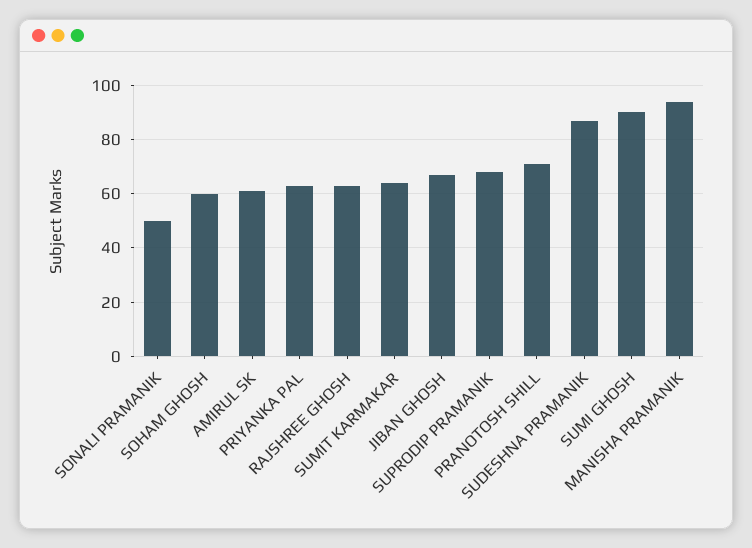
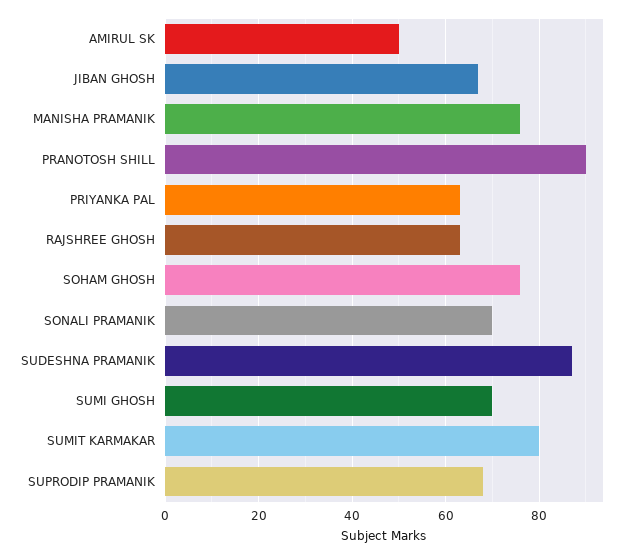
SONALI PRAMANIK: 50 -> 70
SOHAM GHOSH: 60 -> 75
AMIRUL SK: 60 -> 50
SUMIT KARMAKAR: 65 -> 80
PRANOTOSH SHILL: 70 -> 90
SUMI GHOSH: 90 -> 70
MANISHA PRAMANIK: 95 -> 75

